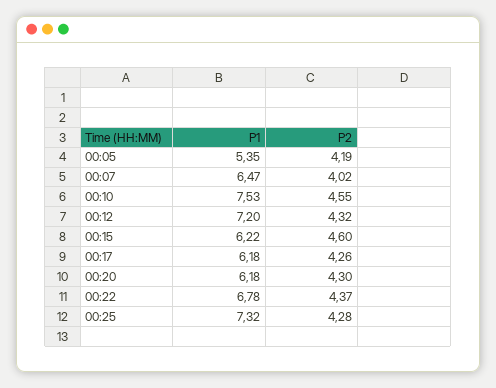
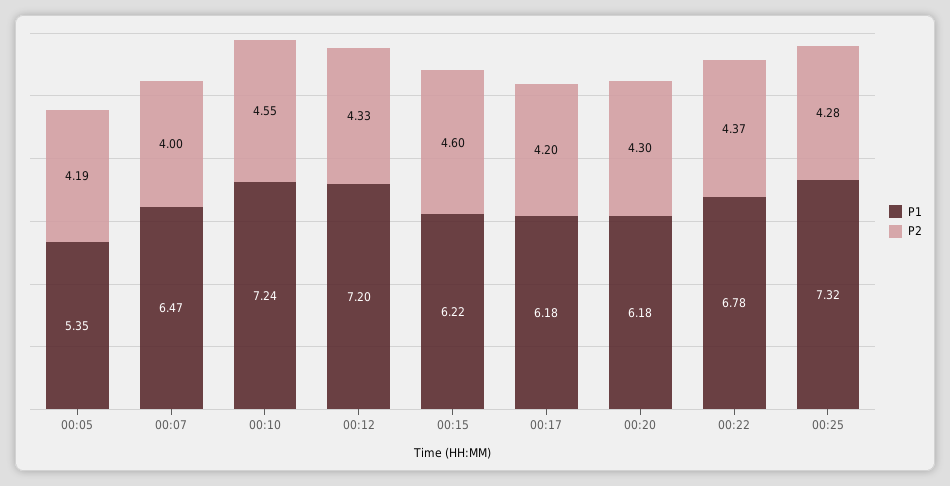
P2, 00:07: 4.02 -> 4
P1, 00:10: 7.53 -> 7.24
P2, 00:12: 4.32 -> 4.33
P2, 00:17: 4.26 -> 4.2

